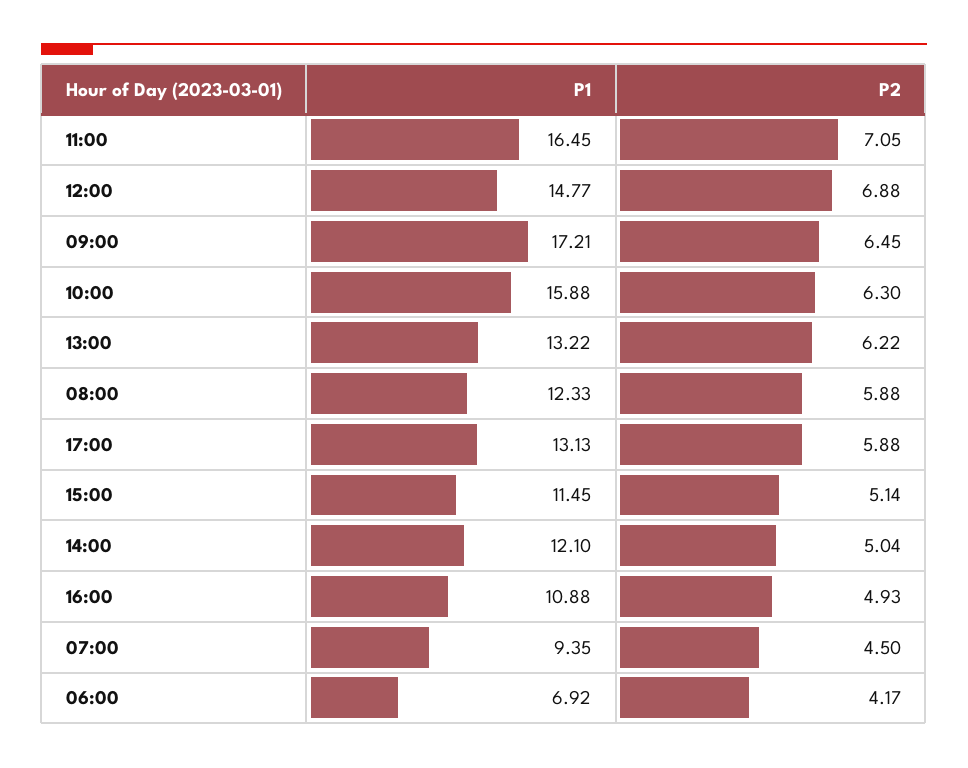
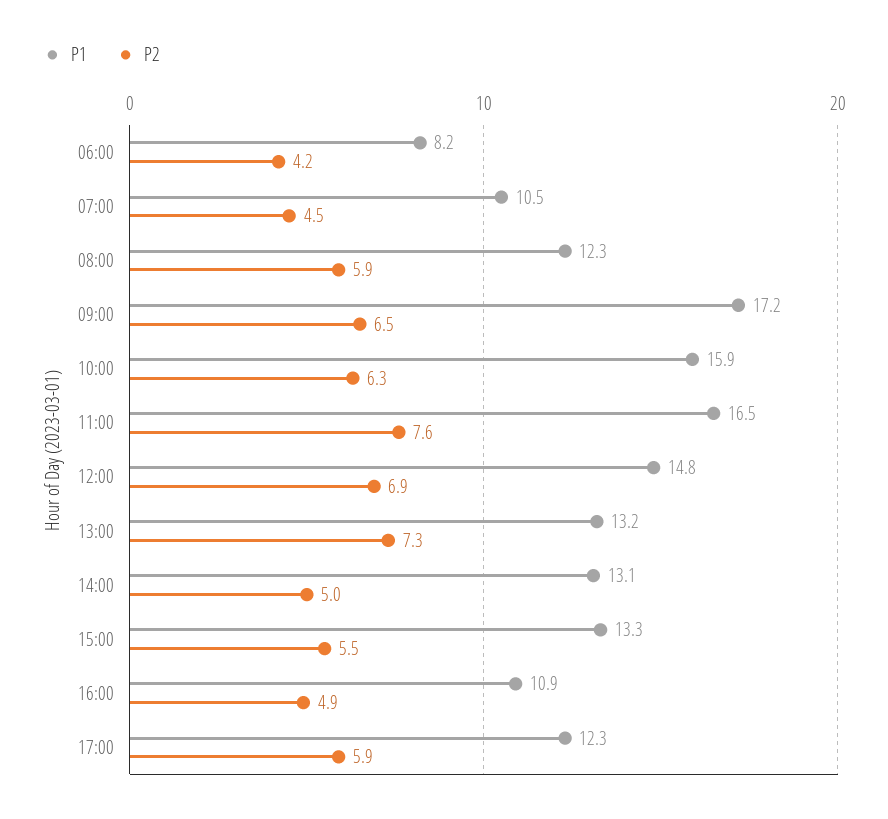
P2, 11:00: 7.05 -> 7.6
P2, 13:00: 6.22 -> 7.3
P1, 17:00: 13.13 -> 12.3
P1, 15:00: 11.45 -> 13.3
P2, 15:00: 5.14 -> 5.5
P1, 14:00: 12.1 -> 13.1
P1, 07:00: 9.35 -> 10.5
P1, 06:00: 6.92 -> 8.2

